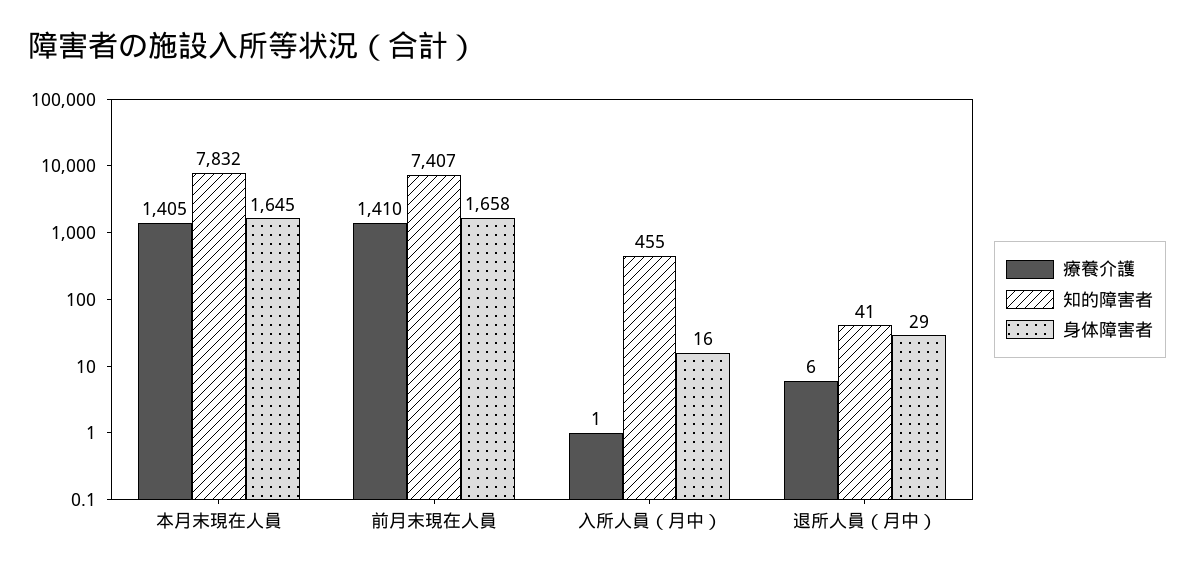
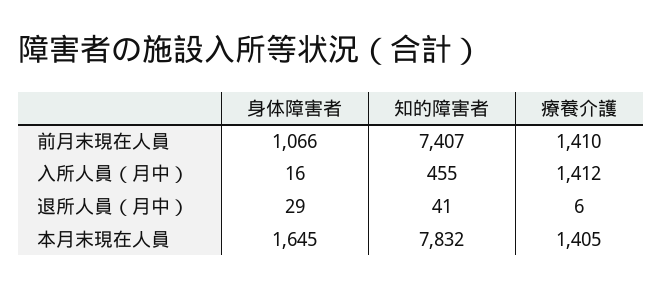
身体障害者, 前月末現在人員: 1658 -> 1066
療養介護, 入所人員（月中）: 1 -> 1412

